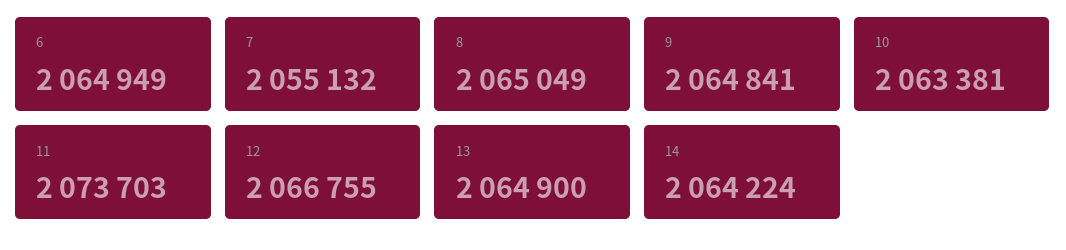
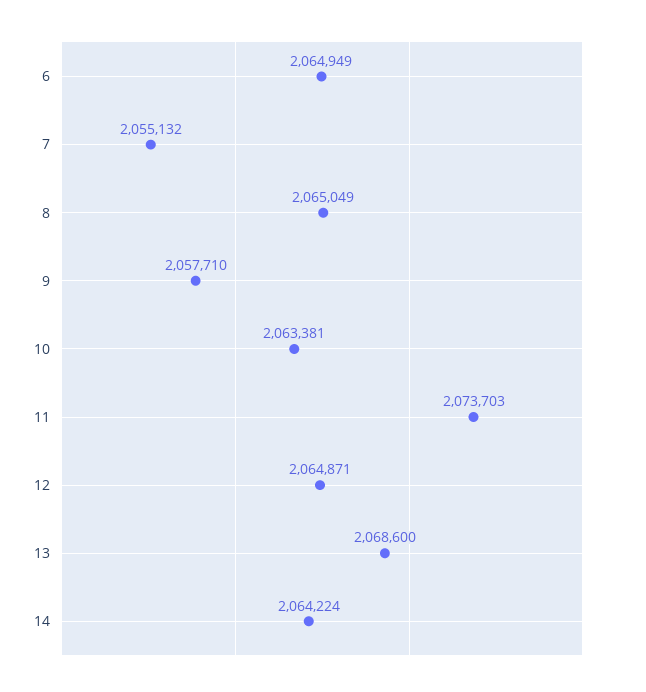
9: 2064841 -> 2057710
12: 2066755 -> 2064871
13: 2064900 -> 2068600

